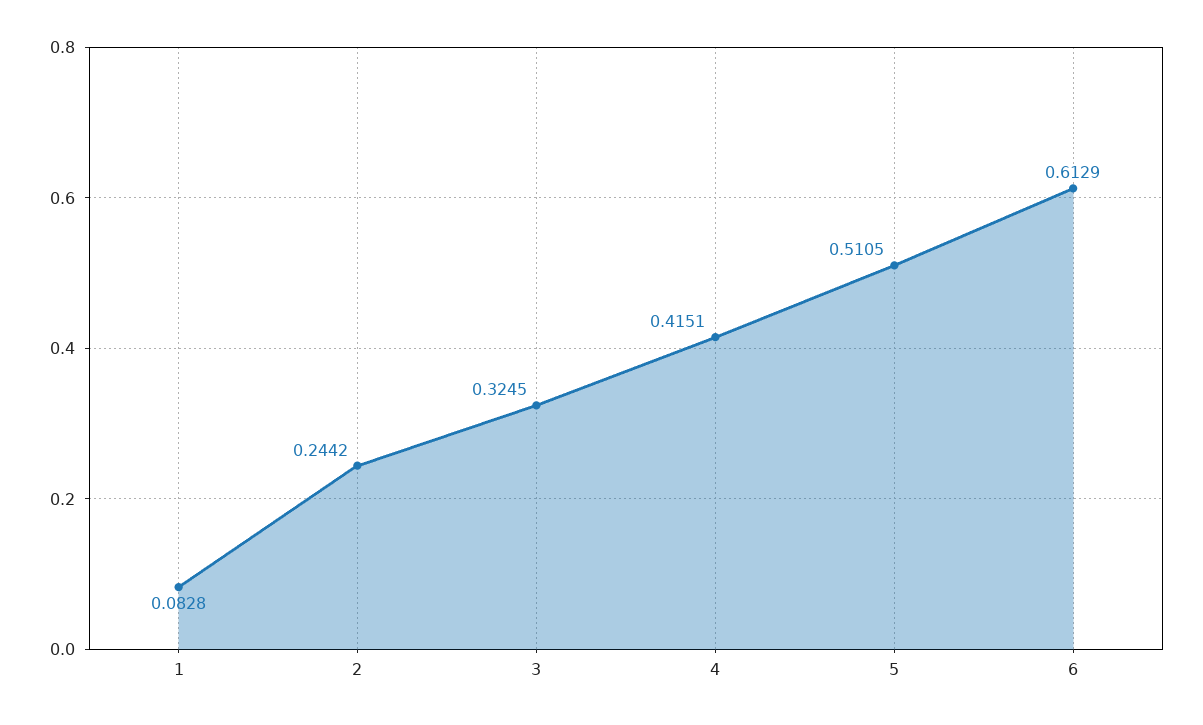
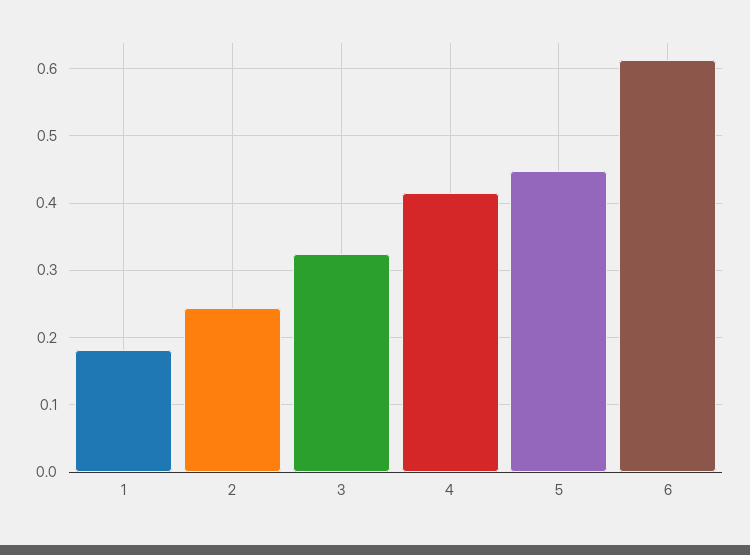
1: 0.0828 -> 0.18
5: 0.5105 -> 0.45

